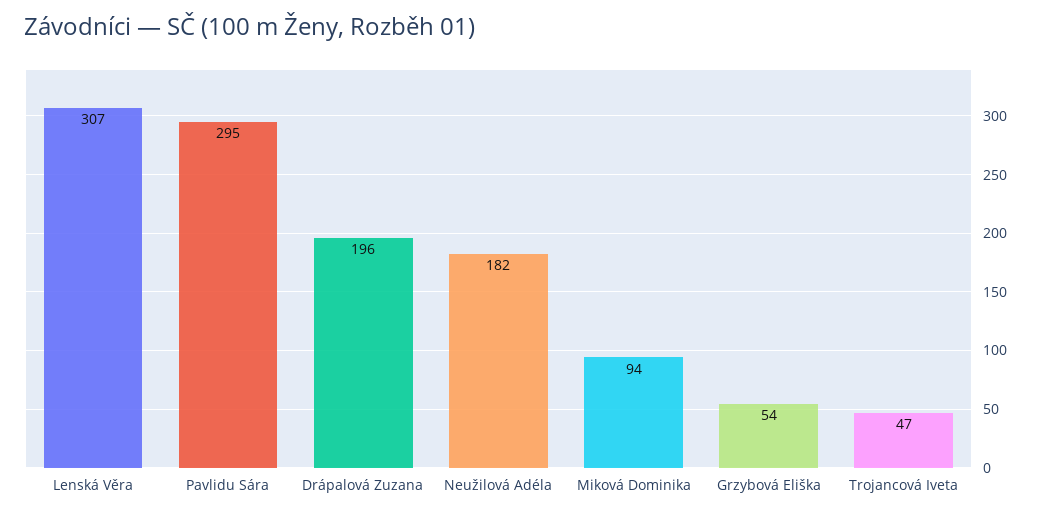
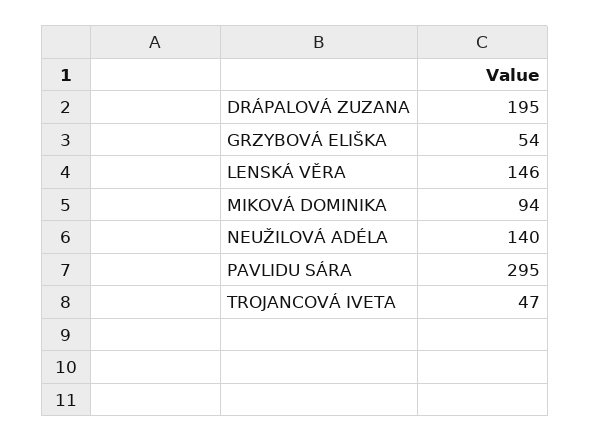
Lenská Věra: 307 -> 146
Drápalová Zuzana: 196 -> 195
Neužilová Adéla: 182 -> 140

